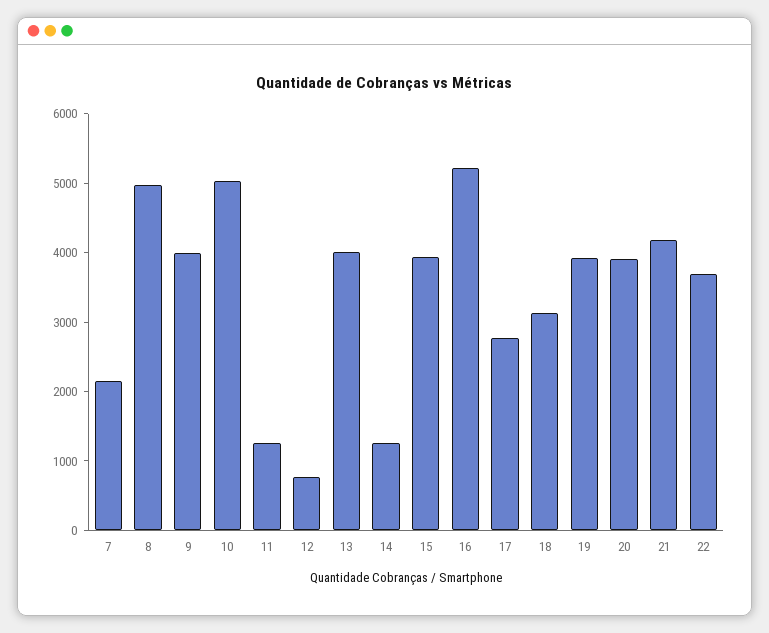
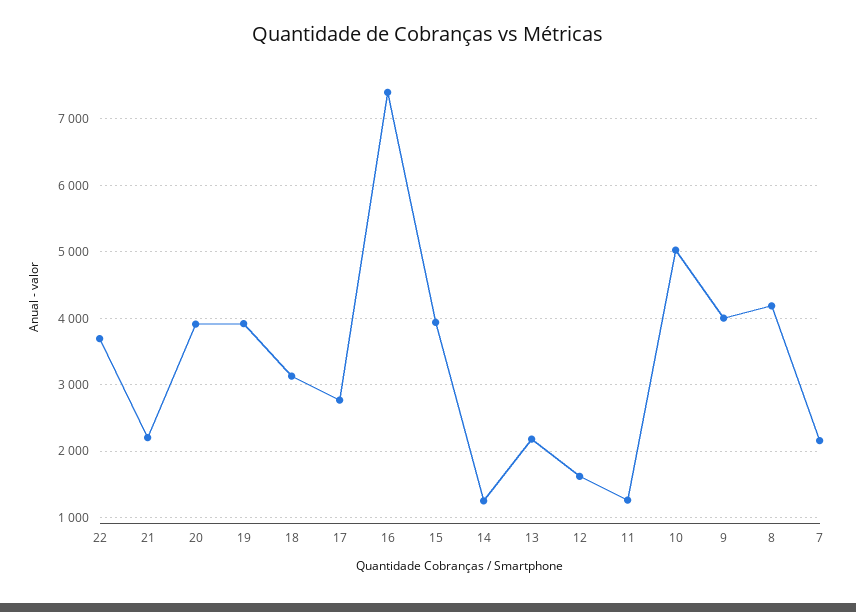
8: 5000 -> 4200
12: 800 -> 1600
13: 4000 -> 2200
16: 5200 -> 7400
21: 4200 -> 2200

